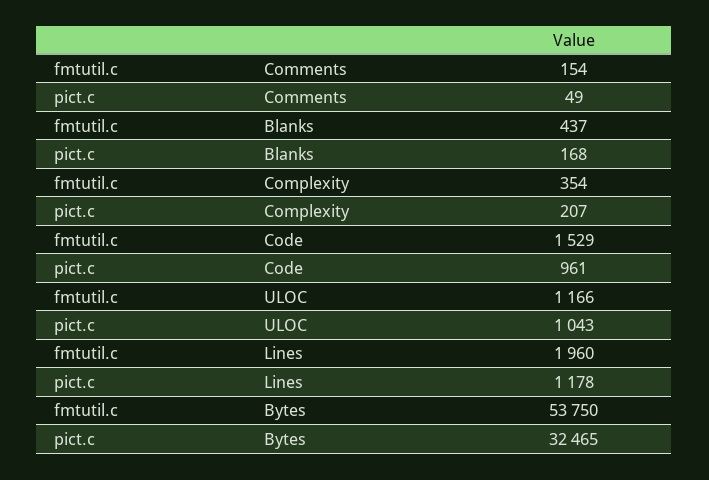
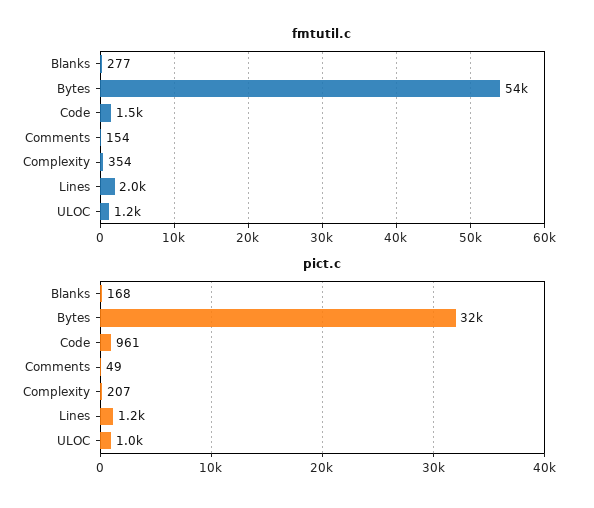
fmtutil.c, Blanks: 437 -> 277

